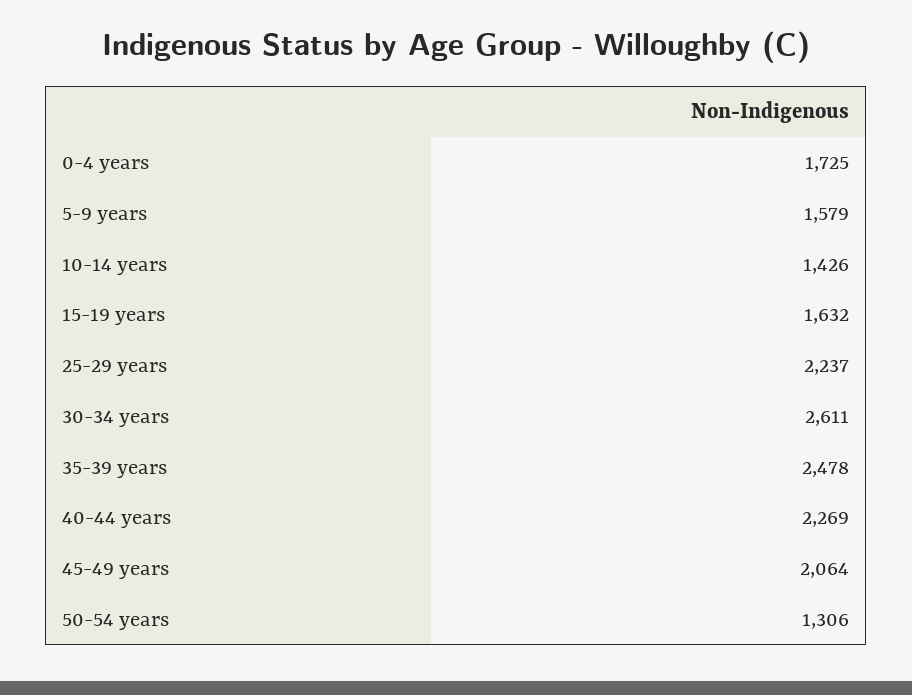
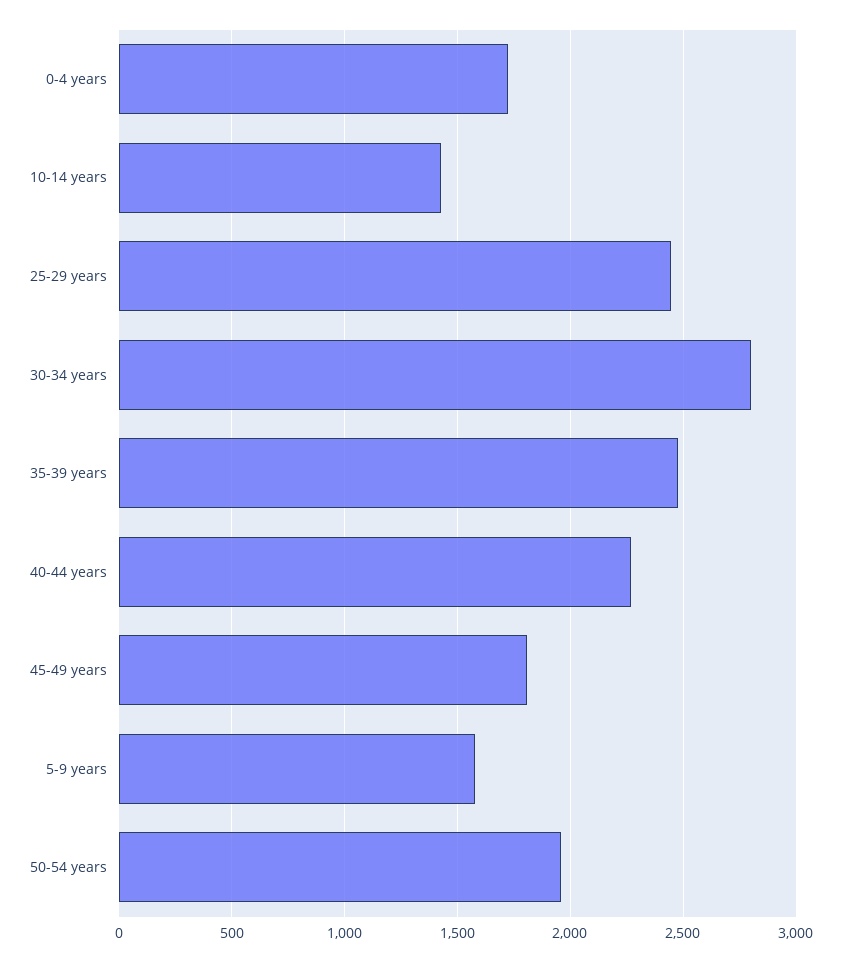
15-19 years: 1632 -> none
25-29 years: 2237 -> 2450
30-34 years: 2611 -> 2800
45-49 years: 2064 -> 1800
50-54 years: 1306 -> 1950

